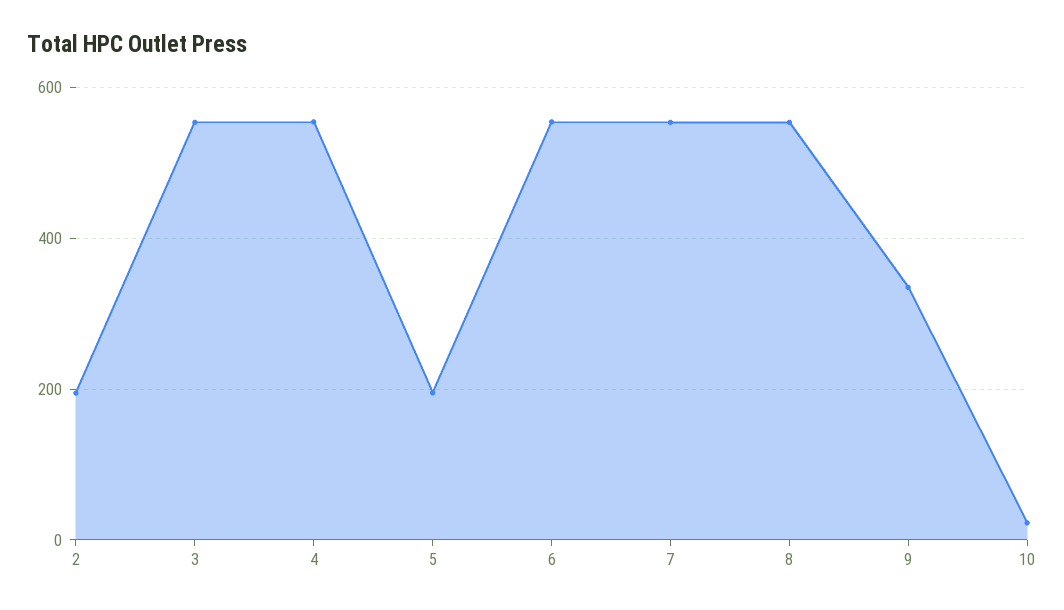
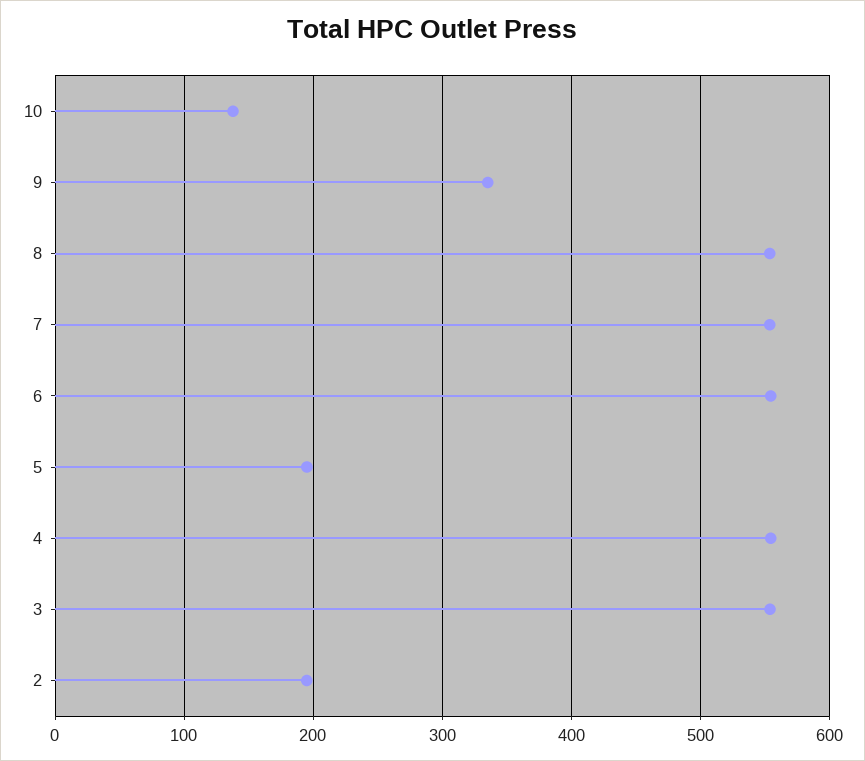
10: 20 -> 140

